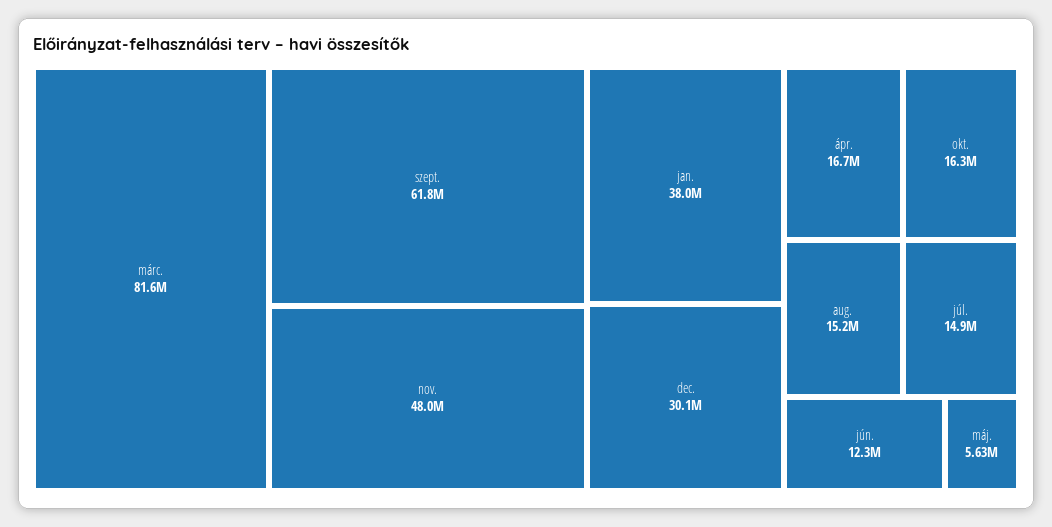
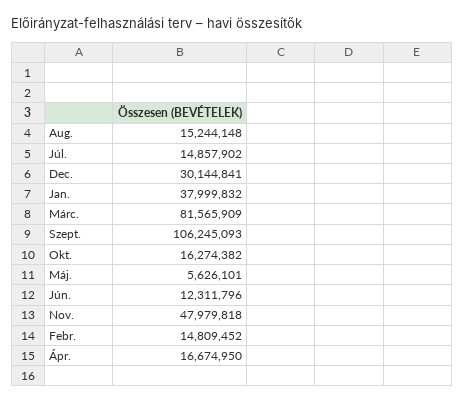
szept.: 61800000 -> 106245093
Febr.: none -> 14809452

